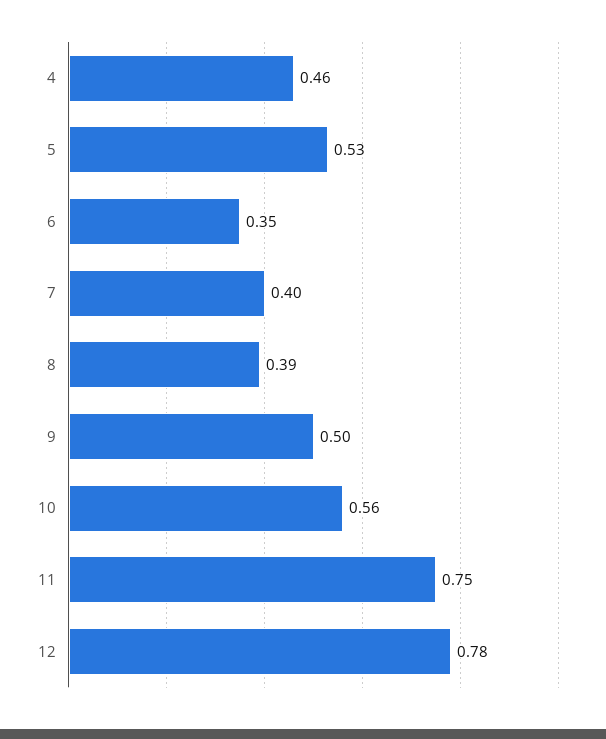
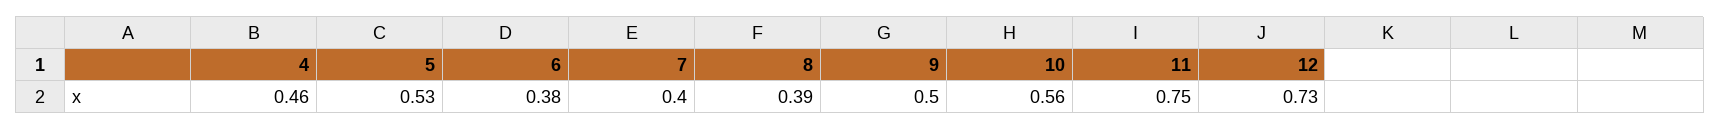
6: 0.35 -> 0.38
12: 0.78 -> 0.73

